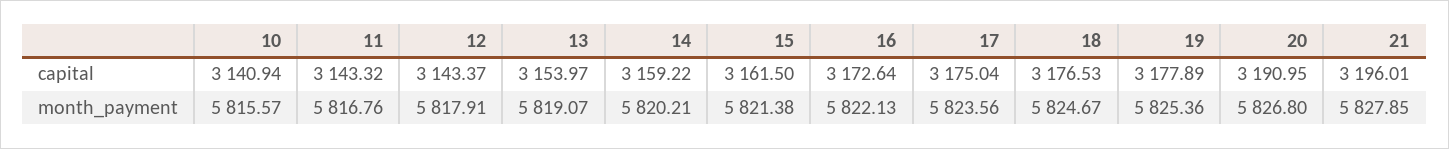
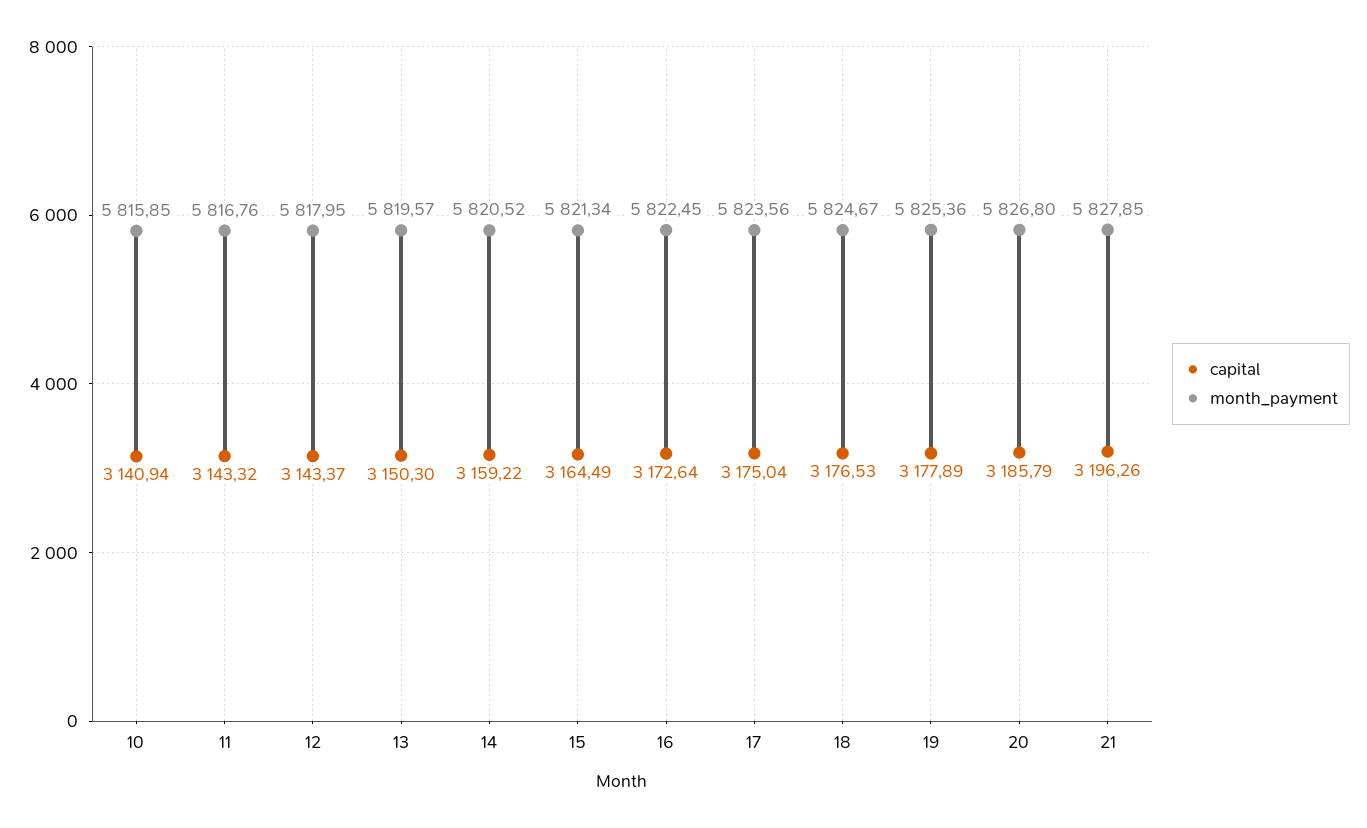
capital, 13: 3153.97 -> 3150.3
capital, 15: 3161.5 -> 3164.49
capital, 20: 3190.95 -> 3185.79
capital, 21: 3196.01 -> 3196.26
month_payment, 10: 5815.57 -> 5815.85
month_payment, 12: 5817.91 -> 5817.95
month_payment, 13: 5819.07 -> 5819.57
month_payment, 14: 5820.21 -> 5820.52
month_payment, 15: 5821.38 -> 5821.34
month_payment, 16: 5822.13 -> 5822.45

